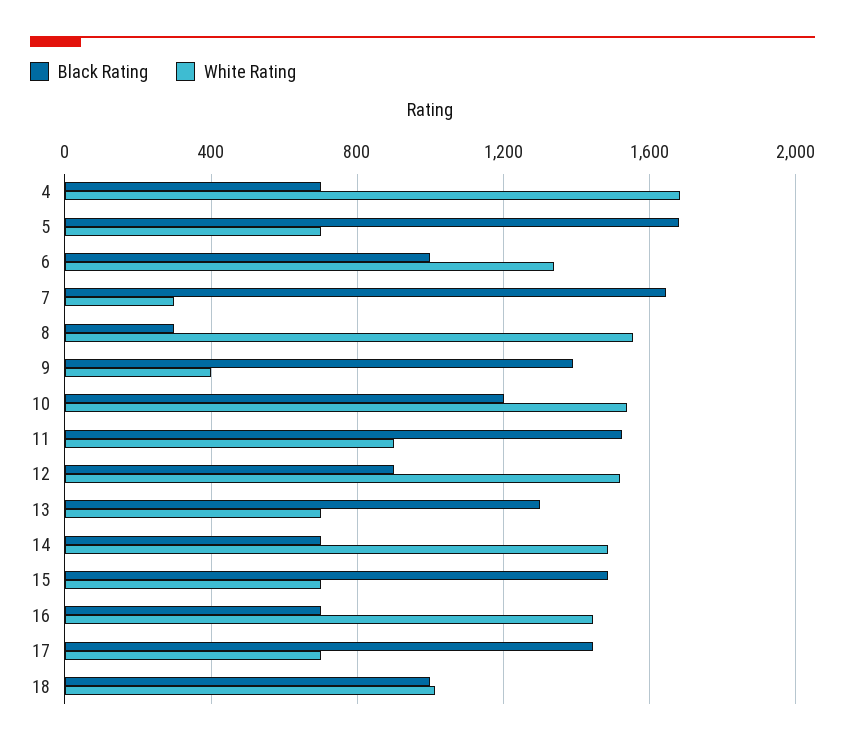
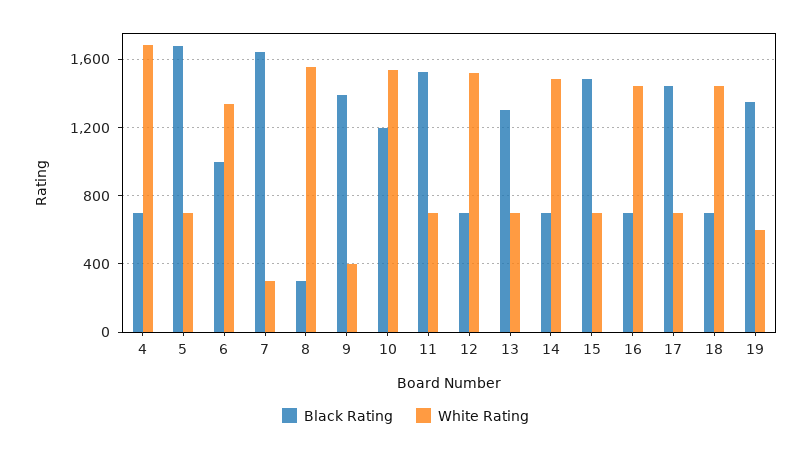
White Rating, 11: 900 -> 700
Black Rating, 12: 900 -> 700
Black Rating, 18: 1000 -> 700
White Rating, 18: 1000 -> 1450
Black Rating, 19: none -> 1350
White Rating, 19: none -> 600

